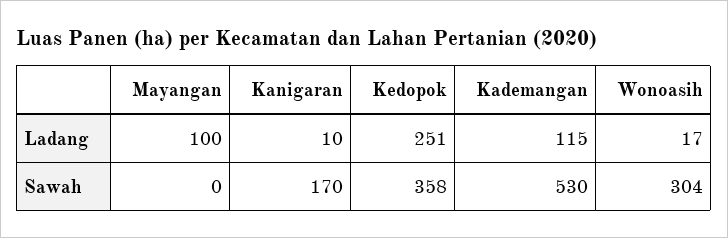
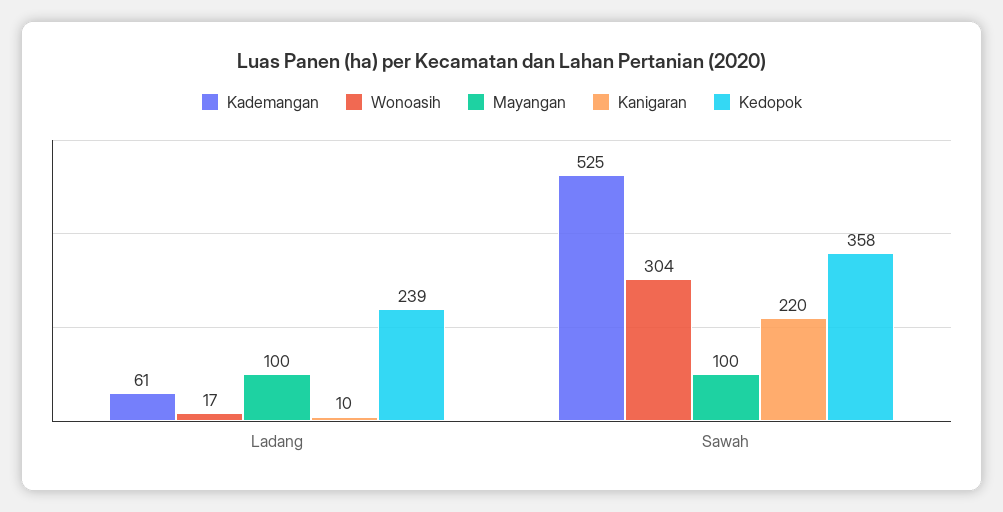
Kedopok, Ladang: 251 -> 239
Kademangan, Ladang: 115 -> 61
Mayangan, Sawah: 0 -> 100
Kanigaran, Sawah: 170 -> 220
Kademangan, Sawah: 530 -> 525

